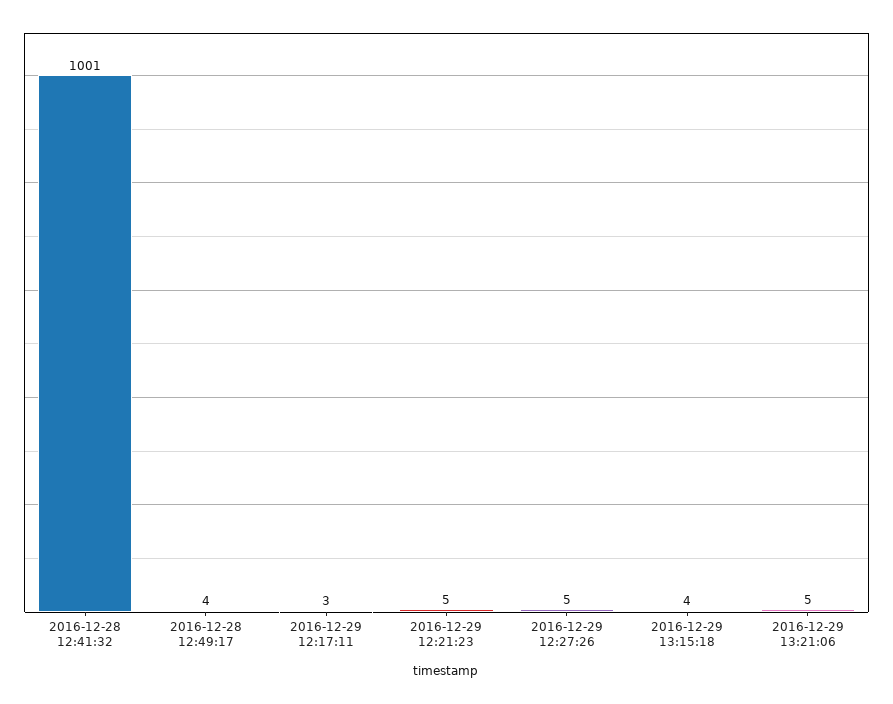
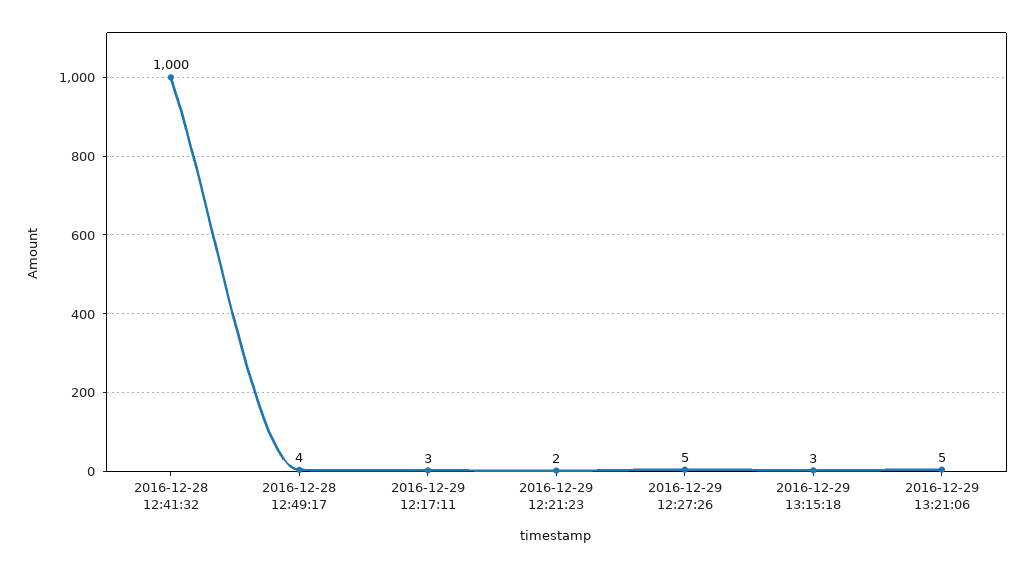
2016-12-28 12:41:32: 1001 -> 1000
2016-12-29 12:21:23: 5 -> 2
2016-12-29 13:15:18: 4 -> 3

